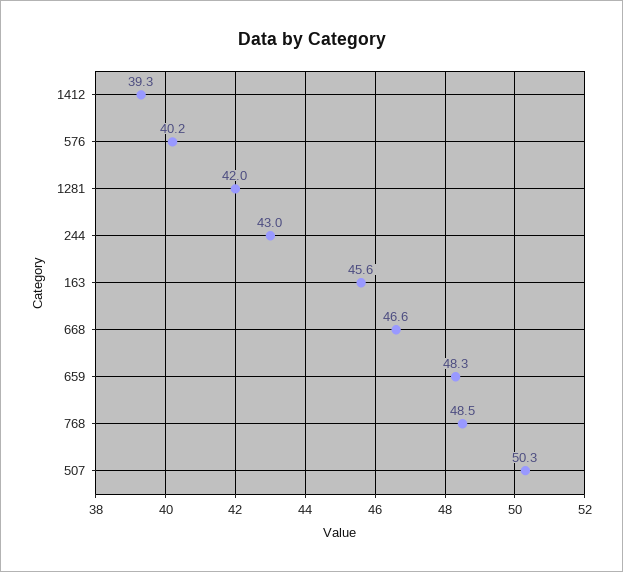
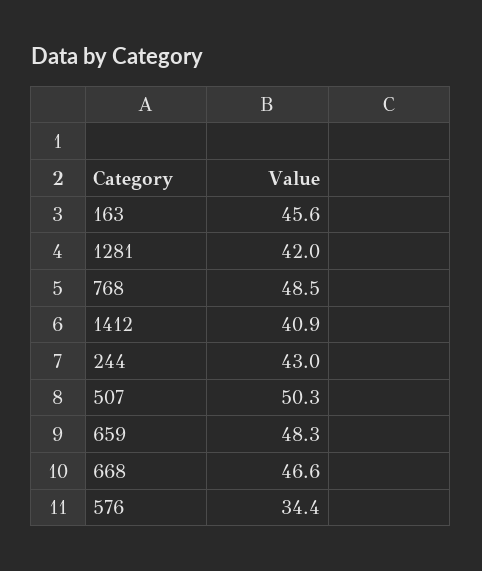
1412: 39.3 -> 40.9
576: 40.2 -> 34.4

